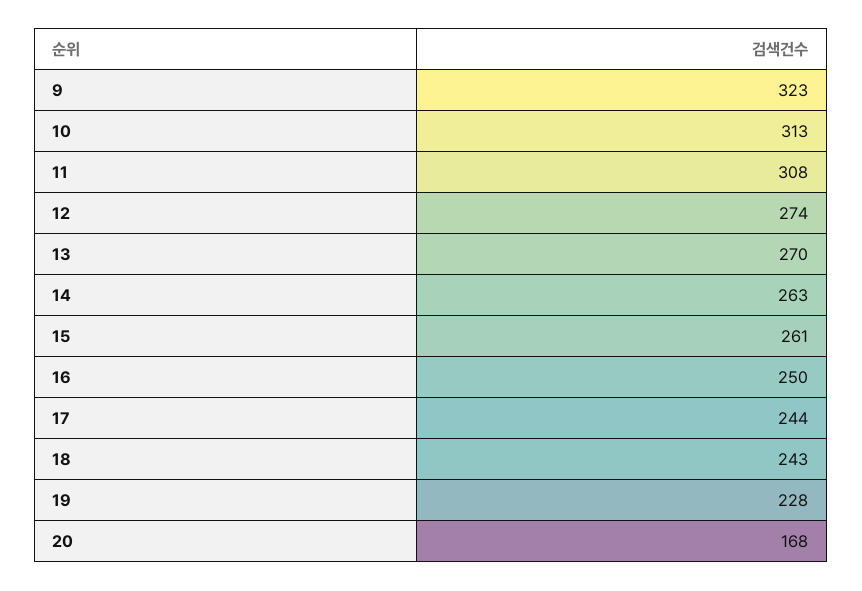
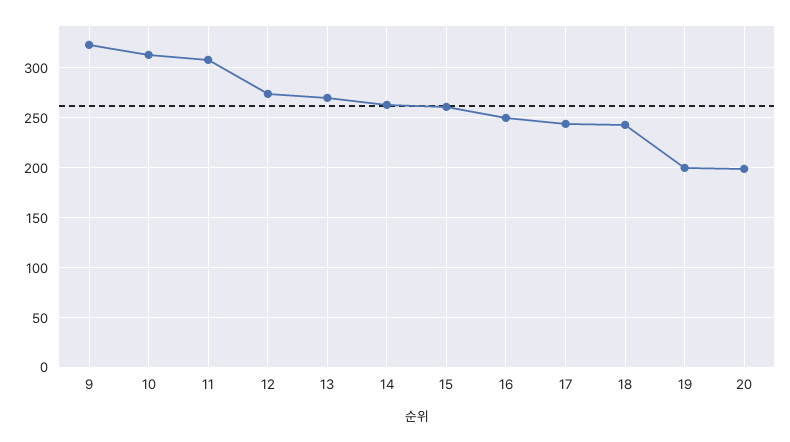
19: 228 -> 200
20: 168 -> 200

